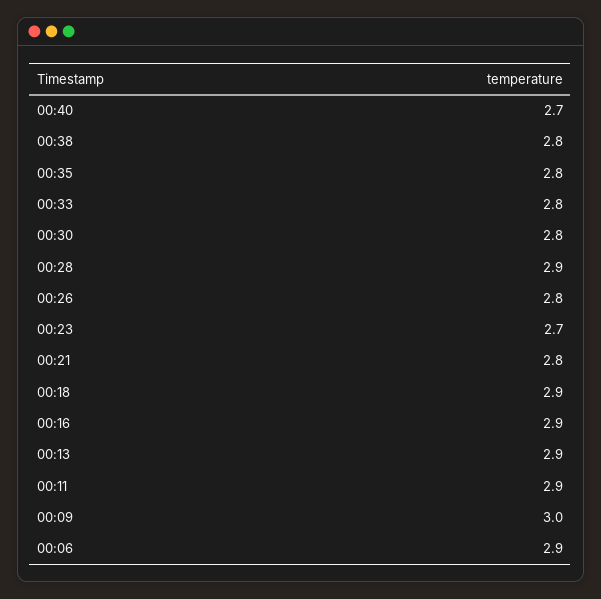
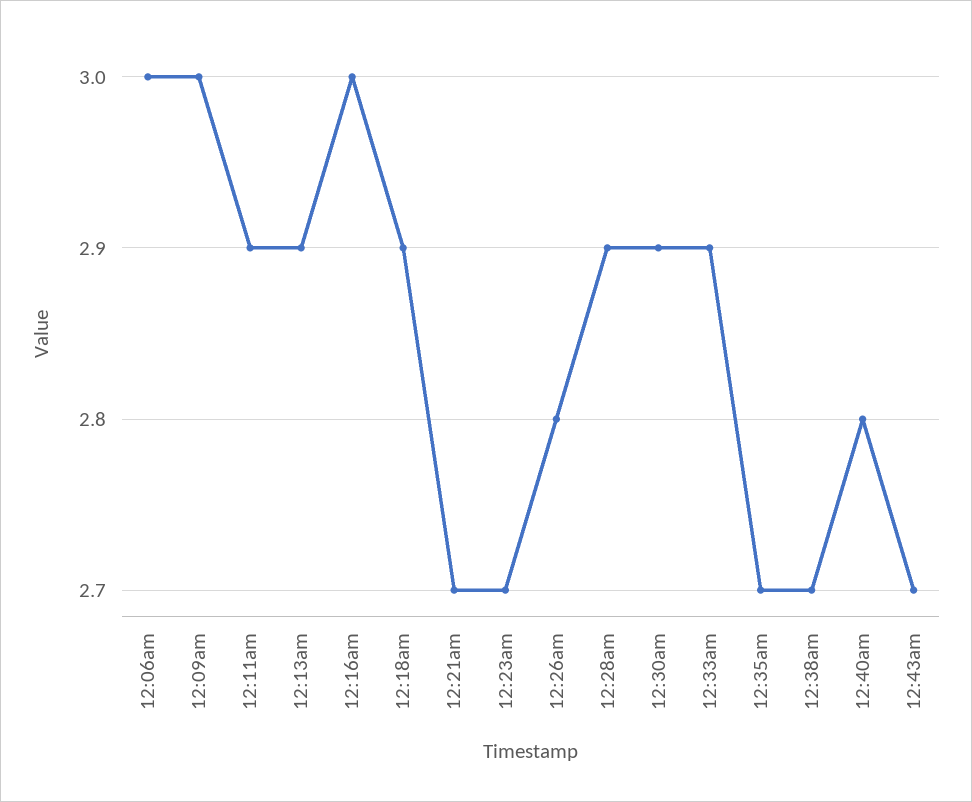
00:40: 2.7 -> 2.8
00:38: 2.8 -> 2.7
00:35: 2.8 -> 2.7
00:33: 2.8 -> 2.9
00:30: 2.8 -> 2.9
00:21: 2.8 -> 2.7
00:16: 2.9 -> 3
00:06: 2.9 -> 3
12:43am: none -> 2.7

